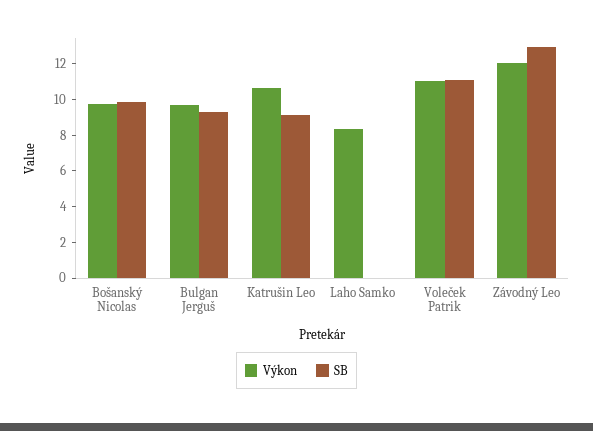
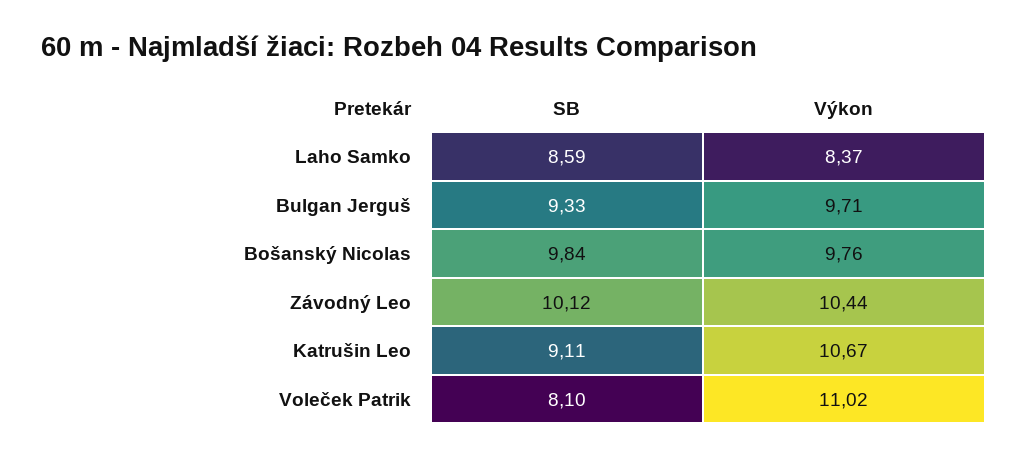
SB, Laho Samko: 0 -> 8.59
SB, Voleček Patrik: 11 -> 8.1
Výkon, Závodný Leo: 12 -> 10.44
SB, Závodný Leo: 13 -> 10.12

